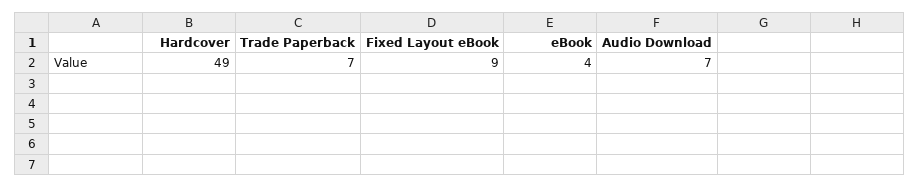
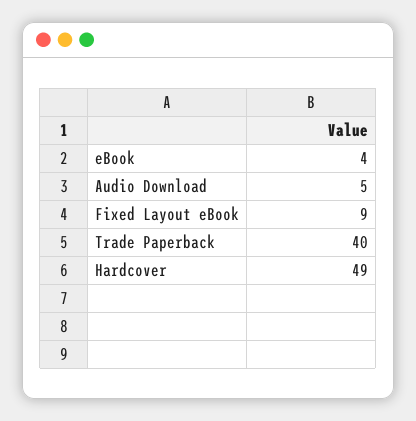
Trade Paperback: 7 -> 40
Audio Download: 7 -> 5

